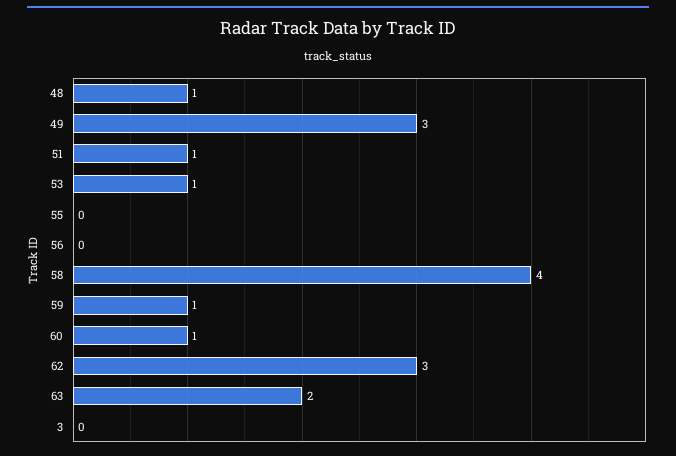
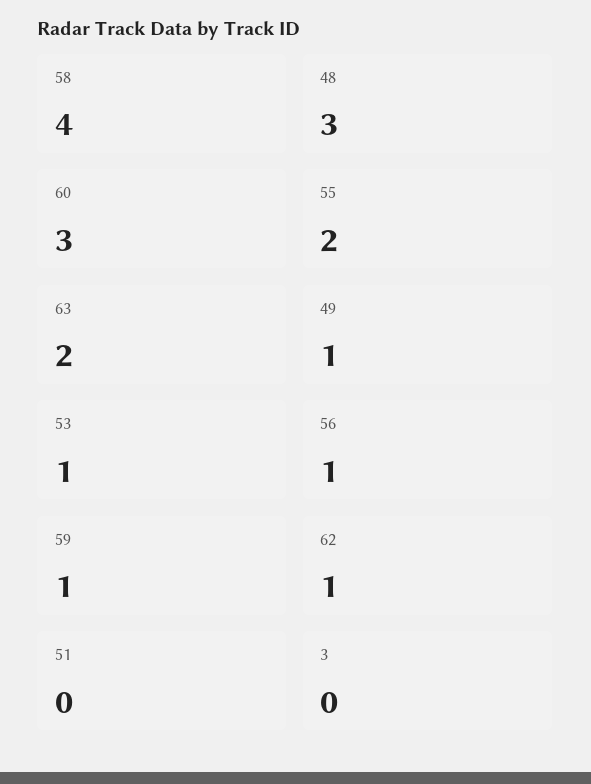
48: 1 -> 3
49: 3 -> 1
51: 1 -> 0
55: 0 -> 2
56: 0 -> 1
60: 1 -> 3
62: 3 -> 1

